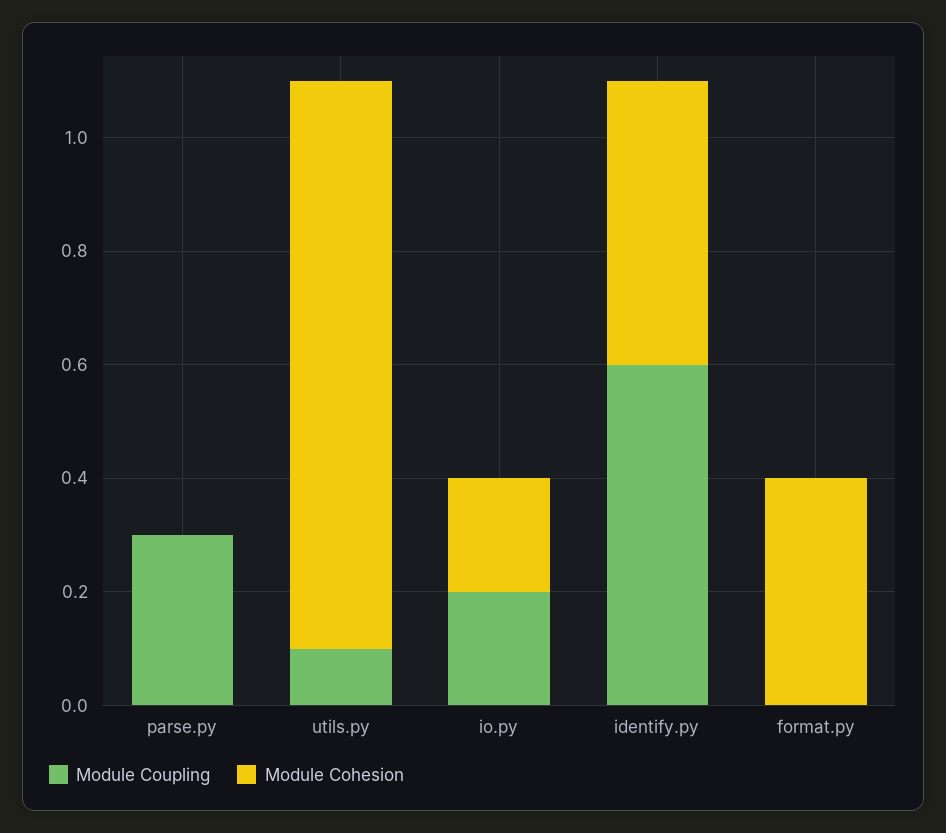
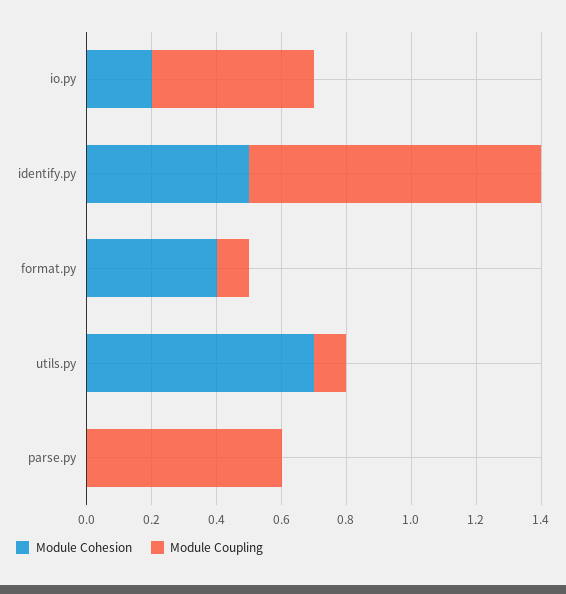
Module Coupling, parse.py: 0.3 -> 0.6
Module Cohesion, utils.py: 1 -> 0.7
Module Coupling, io.py: 0.2 -> 0.5
Module Coupling, identify.py: 0.6 -> 0.9
Module Coupling, format.py: 0 -> 0.1

